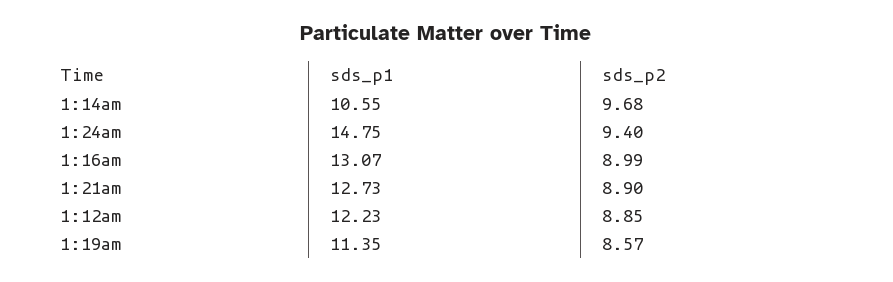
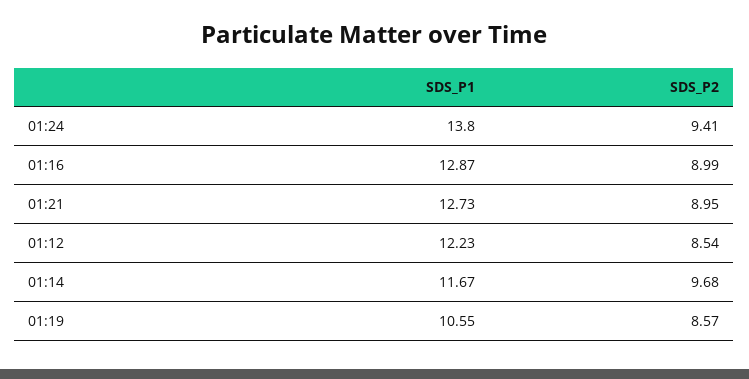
sds_p1, 1:14am: 10.55 -> 11.67
sds_p1, 1:24am: 14.75 -> 13.8
sds_p2, 1:24am: 9.4 -> 9.41
sds_p1, 1:16am: 13.07 -> 12.87
sds_p2, 1:21am: 8.9 -> 8.95
sds_p2, 1:12am: 8.85 -> 8.54
sds_p1, 1:19am: 11.35 -> 10.55

